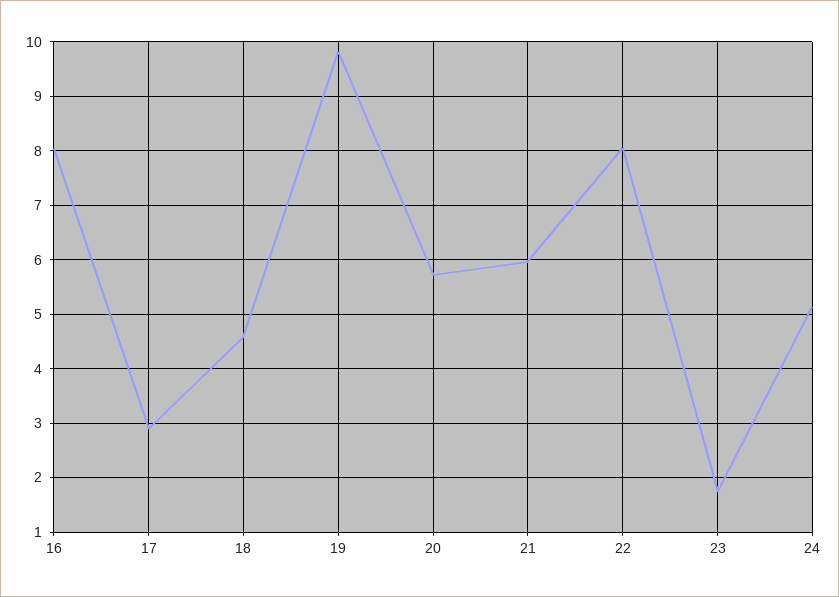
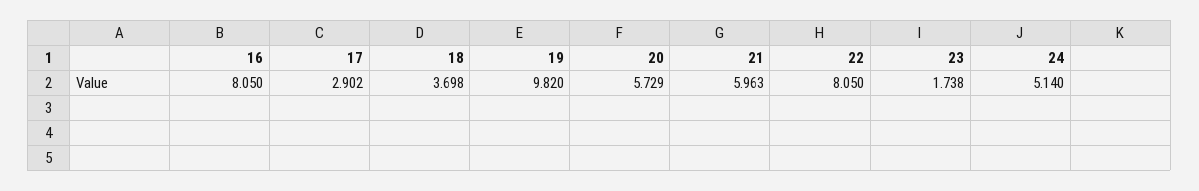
18: 4.6 -> 3.698

